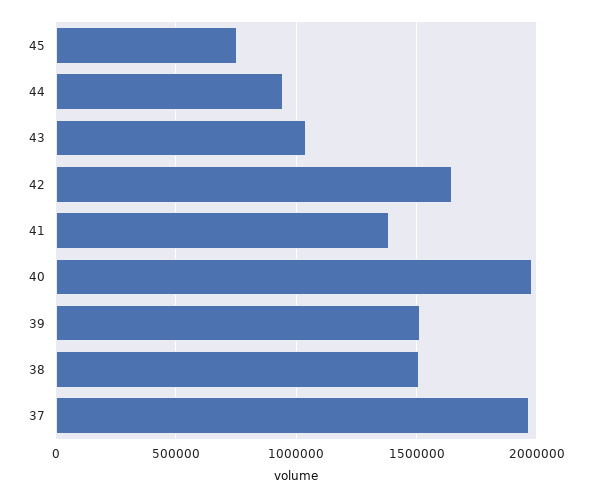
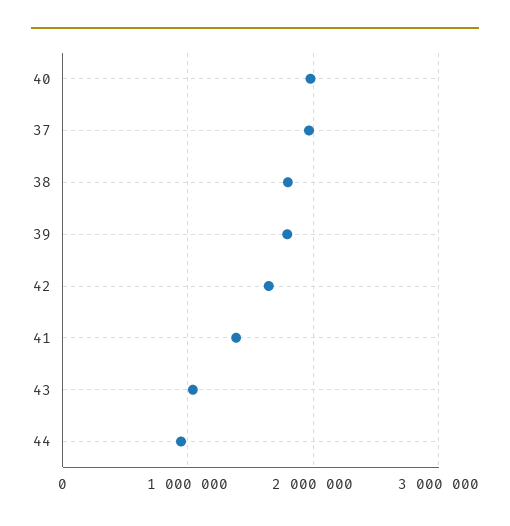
45: 750000 -> none
39: 1500000 -> 1800000
38: 1500000 -> 1800000

